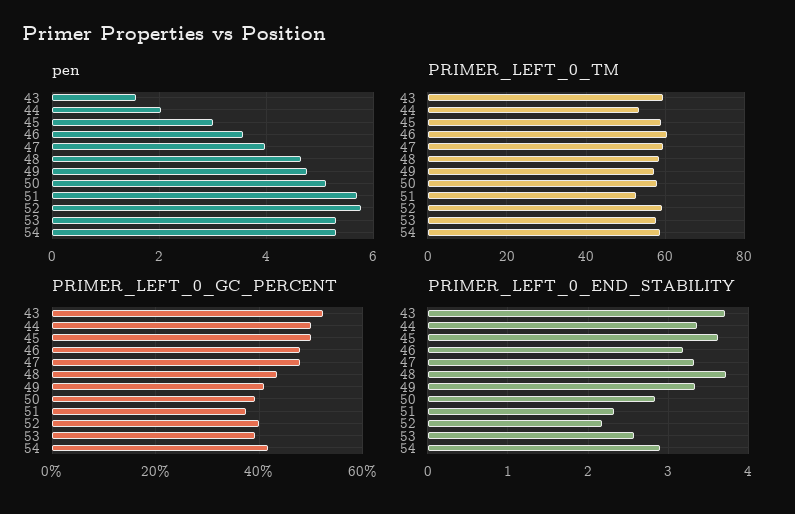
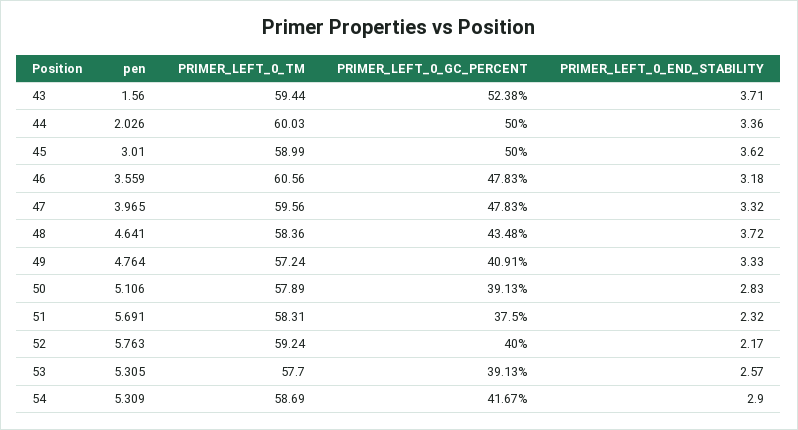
PRIMER_LEFT_0_TM, 44: 54 -> 60.03
PRIMER_LEFT_0_TM, 51: 52 -> 58.31

